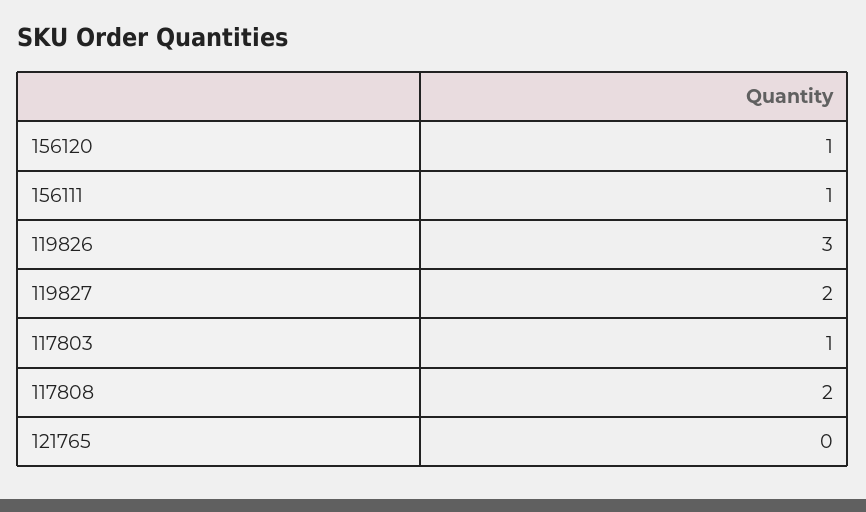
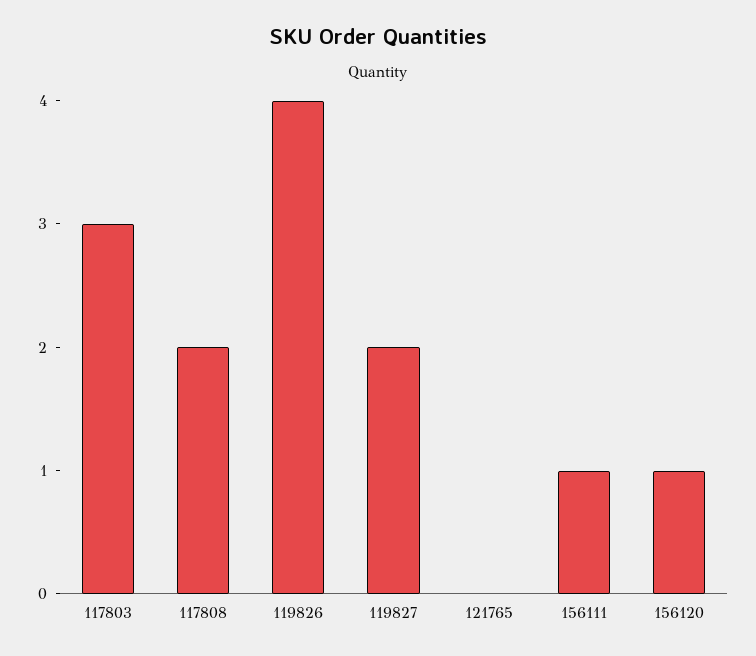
119826: 3 -> 4
117803: 1 -> 3

